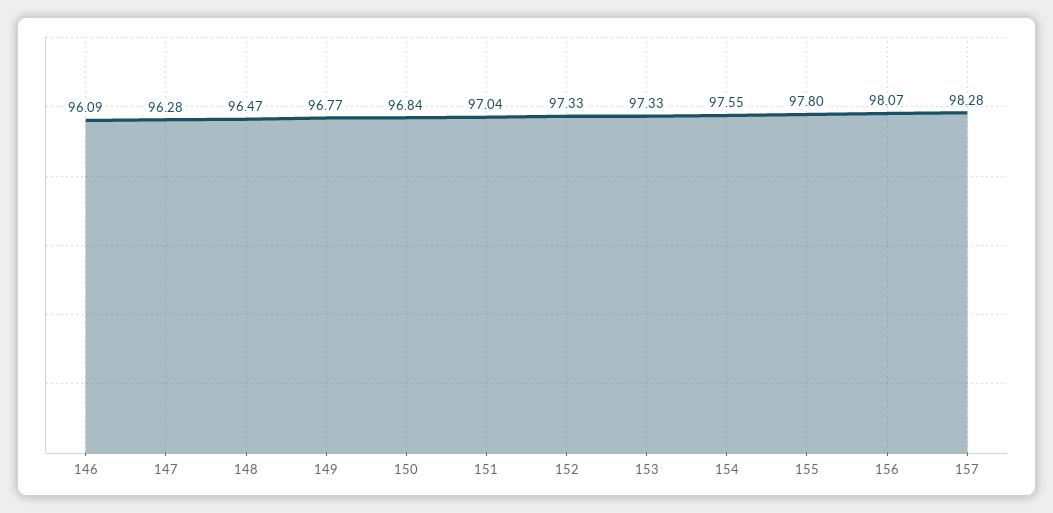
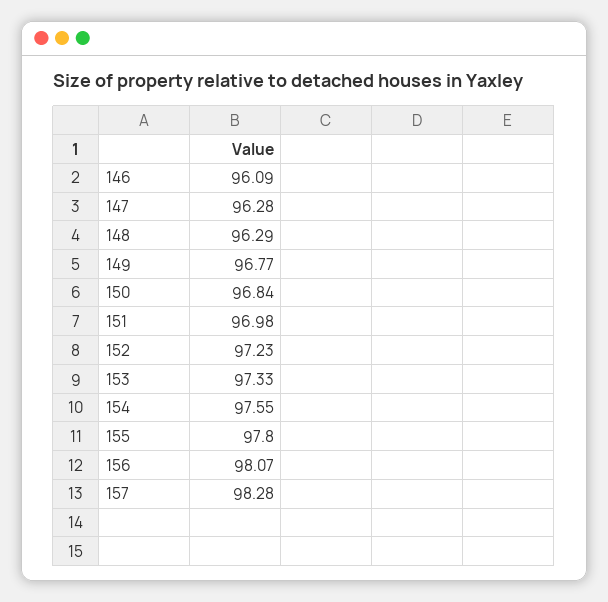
148: 96.47 -> 96.29
151: 97.04 -> 96.98
152: 97.33 -> 97.23

